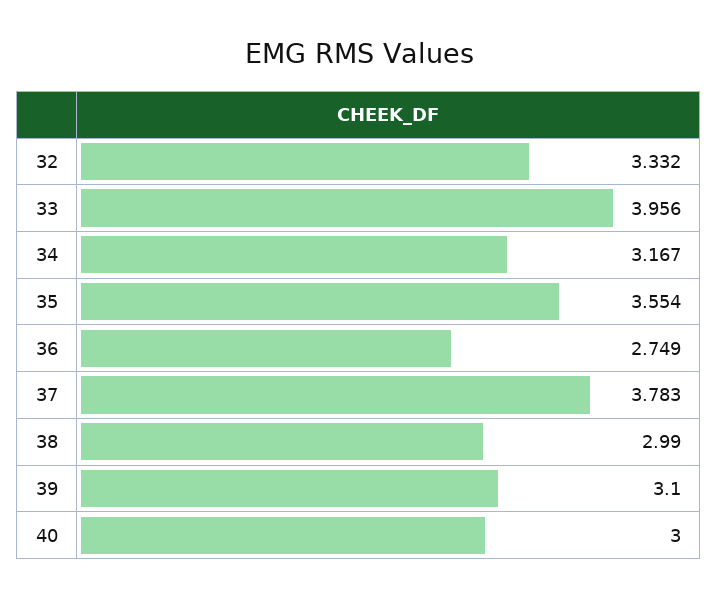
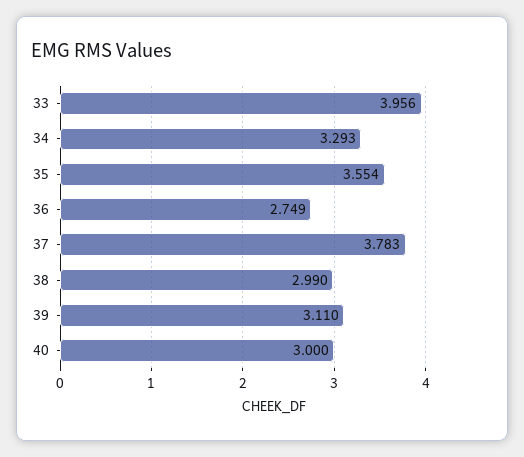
32: 3.332 -> none
34: 3.167 -> 3.293
39: 3.1 -> 3.11

